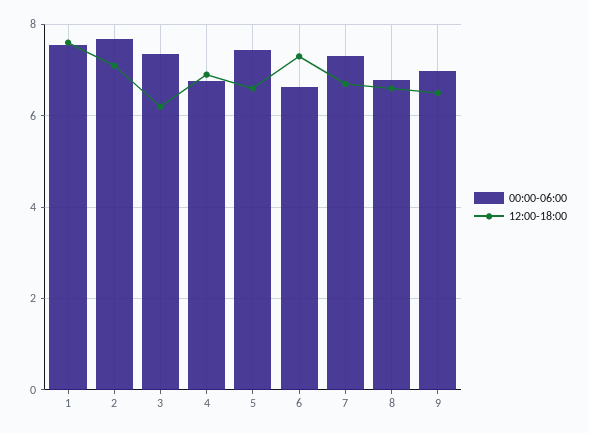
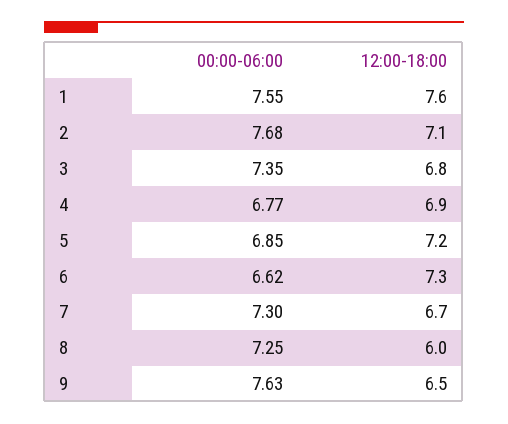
12:00-18:00, 3: 6.2 -> 6.8
00:00-06:00, 5: 7.4 -> 6.85
12:00-18:00, 5: 6.6 -> 7.2
00:00-06:00, 8: 6.8 -> 7.25
12:00-18:00, 8: 6.6 -> 6
00:00-06:00, 9: 7 -> 7.63

